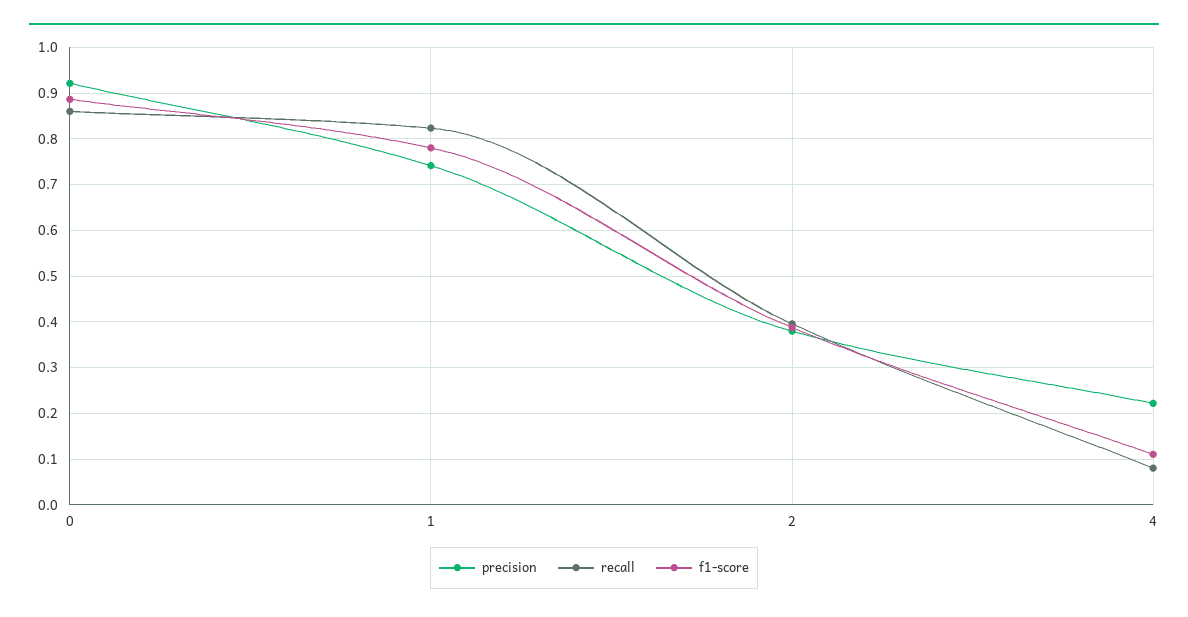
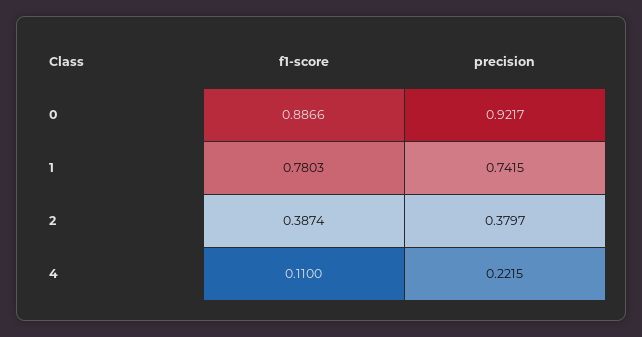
recall, 0: 0.86 -> none
recall, 1: 0.82 -> none
recall, 2: 0.4 -> none
recall, 4: 0.08 -> none

